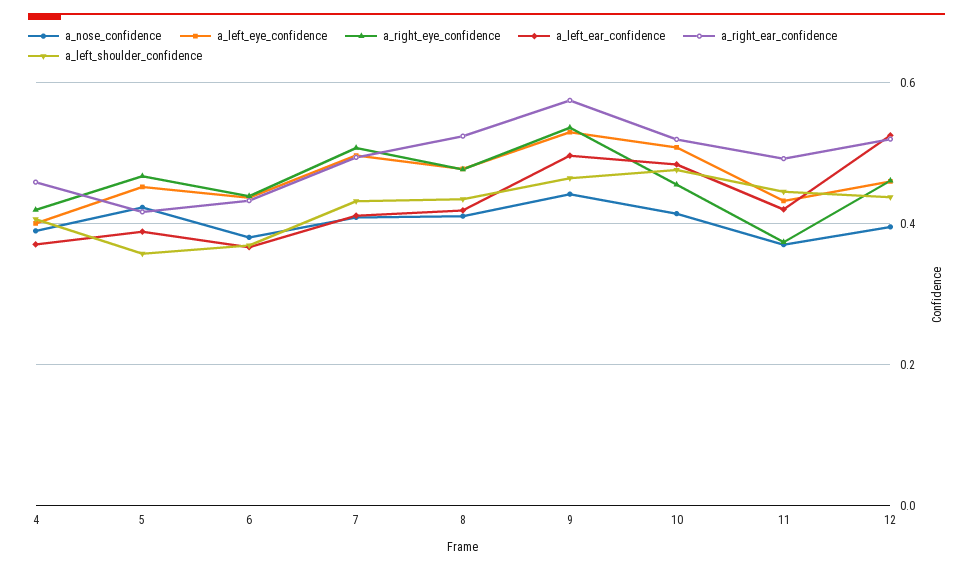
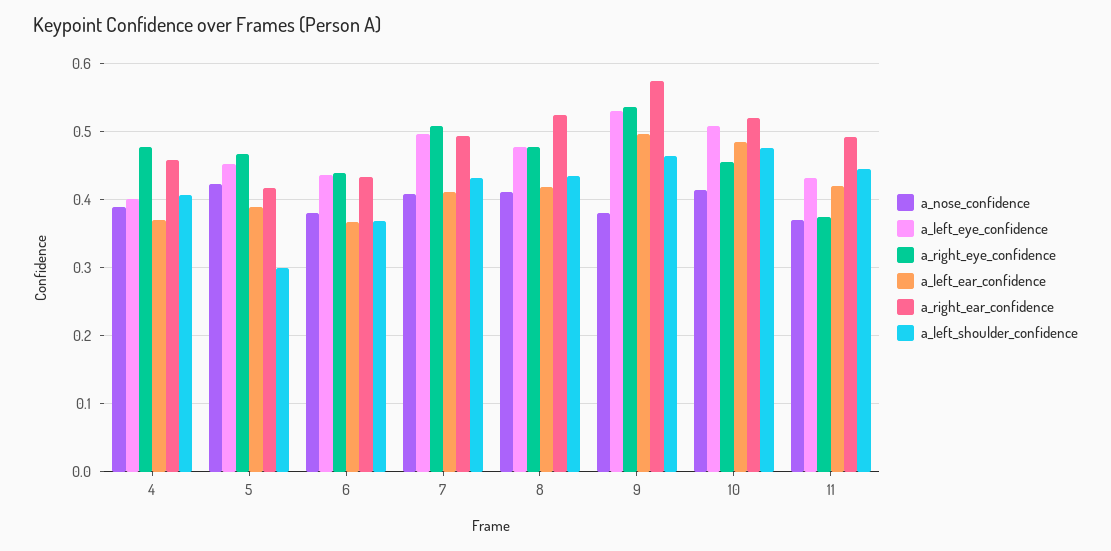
a_right_eye_confidence, 4: 0.42 -> 0.48
a_left_shoulder_confidence, 5: 0.36 -> 0.3
a_nose_confidence, 9: 0.44 -> 0.38
a_nose_confidence, 12: 0.4 -> none
a_left_eye_confidence, 12: 0.46 -> none
a_right_eye_confidence, 12: 0.46 -> none
a_left_ear_confidence, 12: 0.52 -> none
a_right_ear_confidence, 12: 0.52 -> none
a_left_shoulder_confidence, 12: 0.44 -> none

